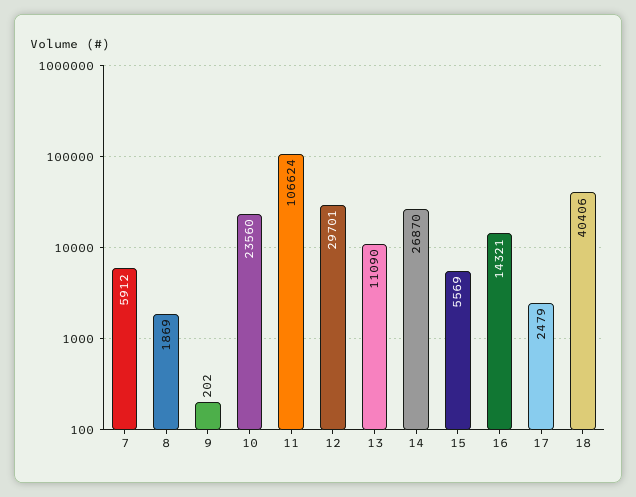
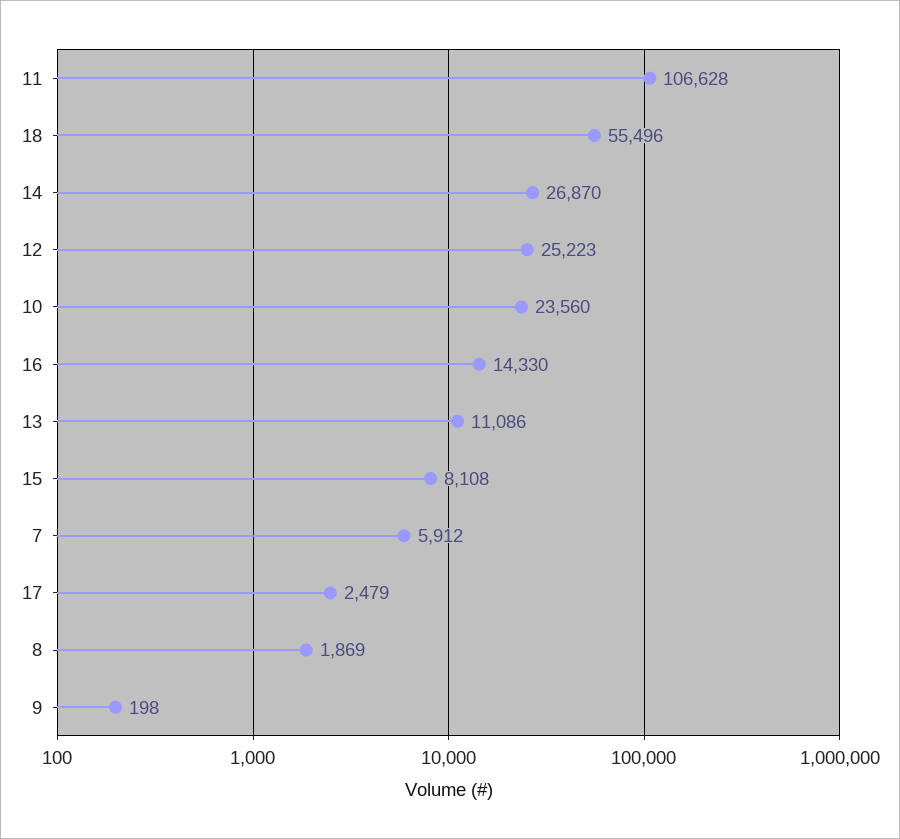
9: 202 -> 198
11: 106624 -> 106628
12: 29701 -> 25223
13: 11090 -> 11086
15: 5569 -> 8108
16: 14321 -> 14330
18: 40406 -> 55496

